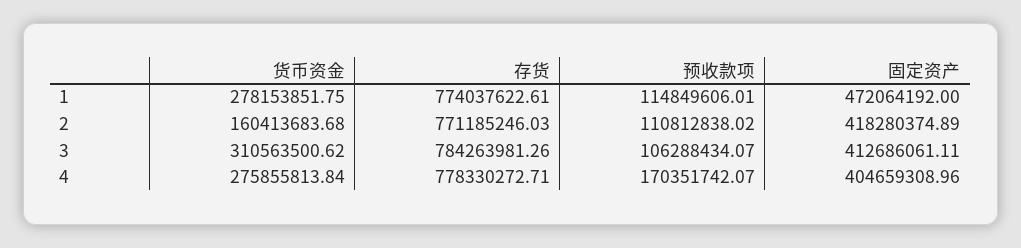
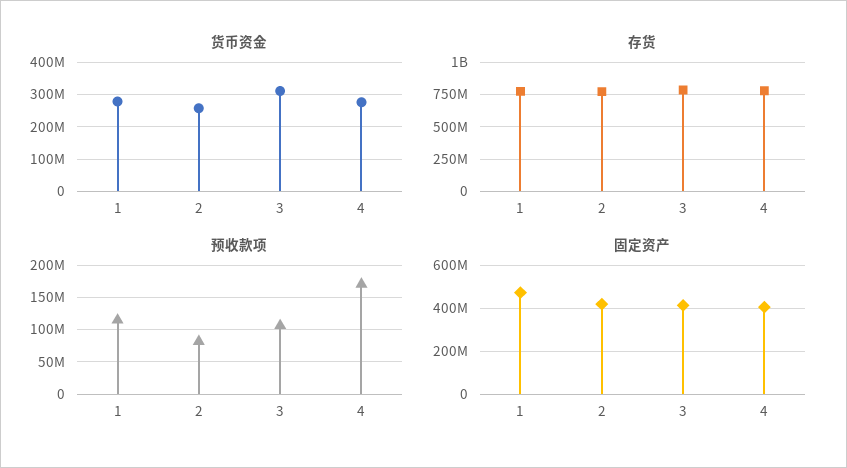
货币资金, 2: 160413683.68 -> 260000000
预收款项, 2: 110812838.02 -> 80000000

